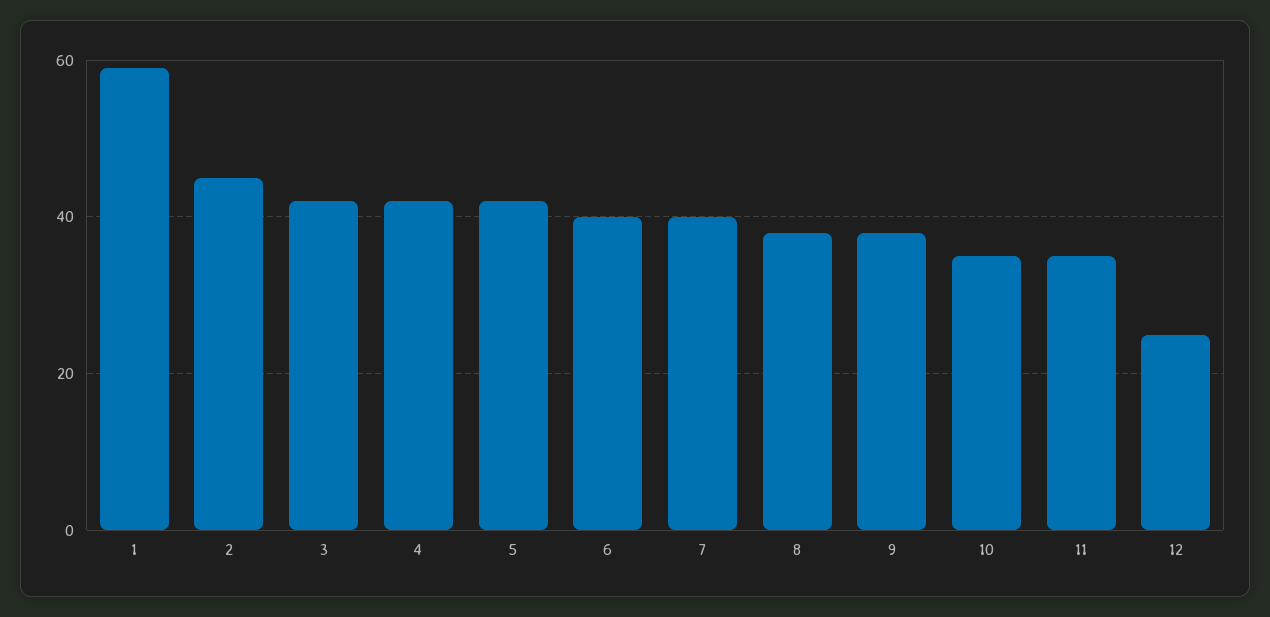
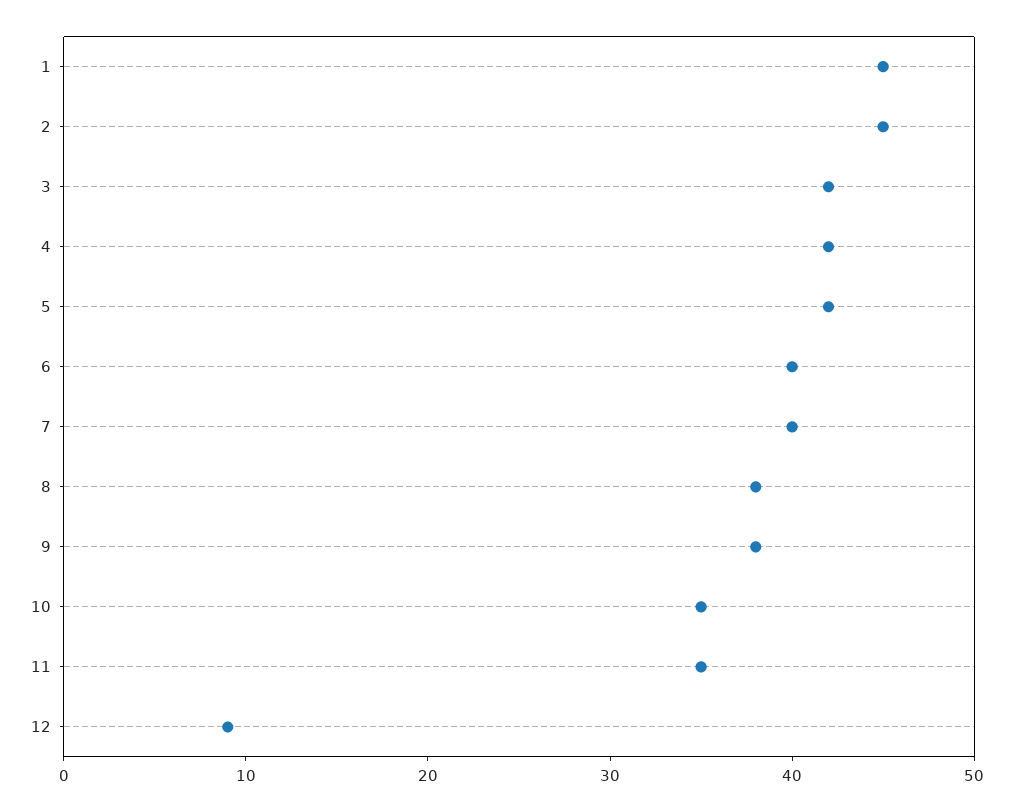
1: 60 -> 45
12: 25 -> 9

